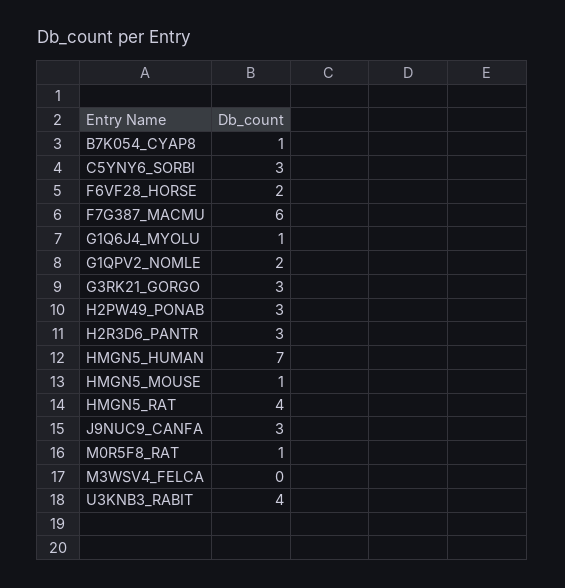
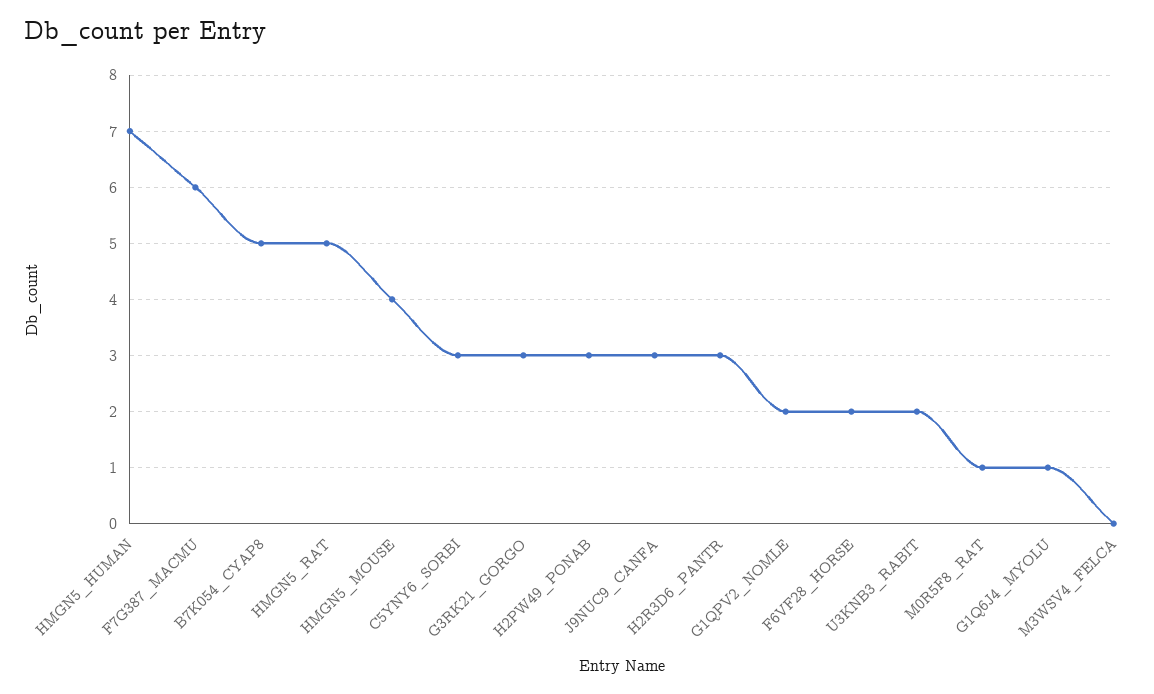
B7K054_CYAP8: 1 -> 5
HMGN5_MOUSE: 1 -> 4
HMGN5_RAT: 4 -> 5
U3KNB3_RABIT: 4 -> 2

